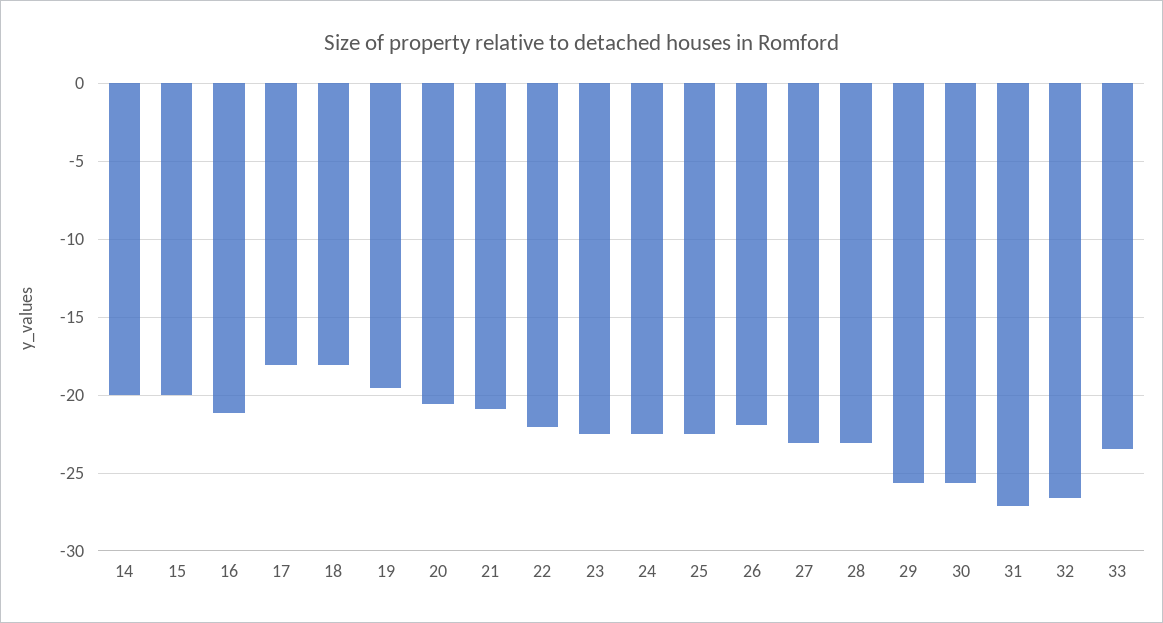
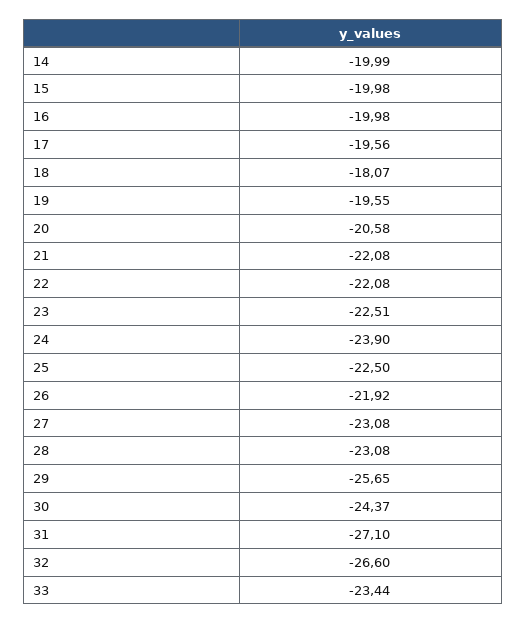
16: -21 -> -19.98
17: -18 -> -19.56
21: -21 -> -22.08
24: -22.5 -> -23.9
30: -25.5 -> -24.37

